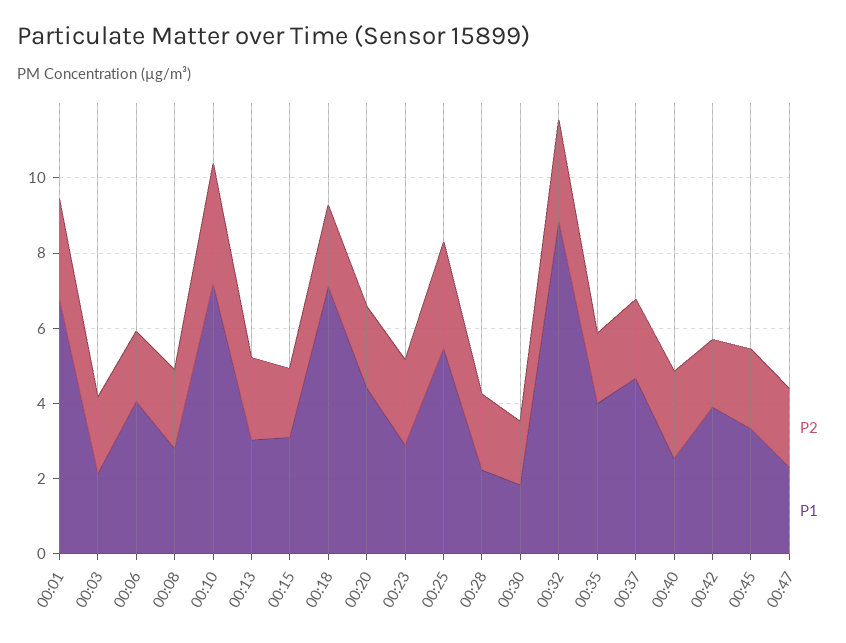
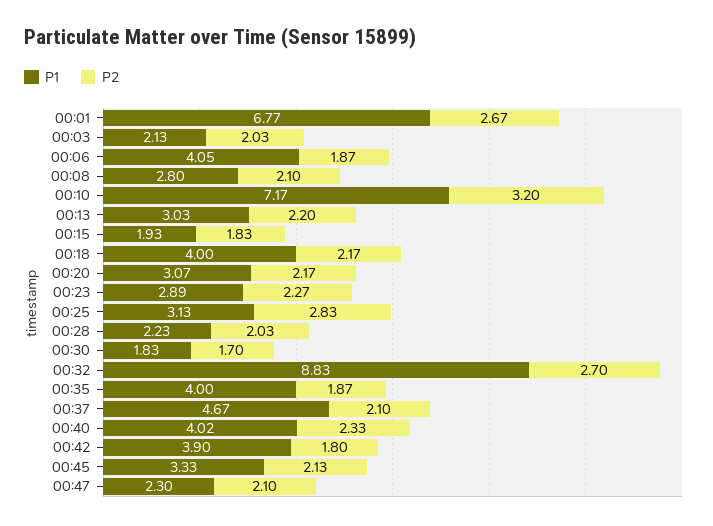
P1, 00:15: 3 -> 1.93
P1, 00:18: 7 -> 4
P1, 00:20: 4.5 -> 3.07
P1, 00:25: 5.5 -> 3.13
P1, 00:40: 2.5 -> 4.02

